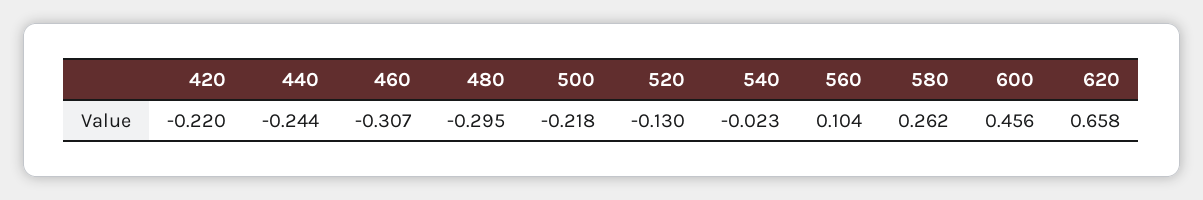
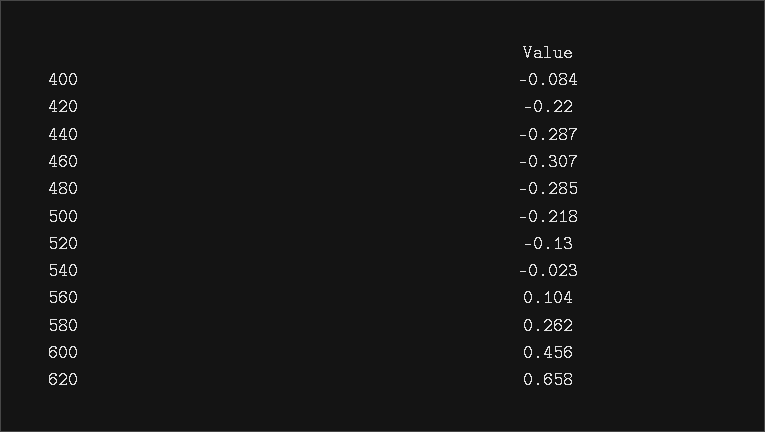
440: -0.244 -> -0.287
480: -0.295 -> -0.285
400: none -> -0.084

